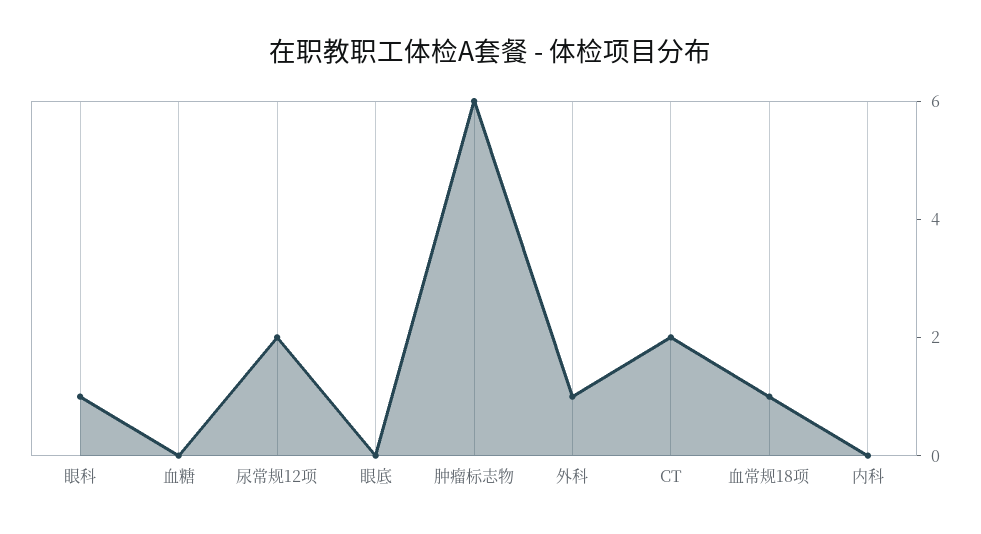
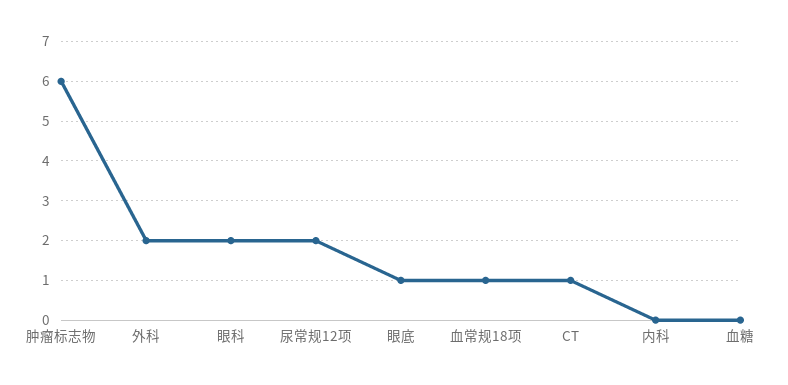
眼科: 1 -> 2
眼底: 0 -> 1
外科: 1 -> 2
CT: 2 -> 1

